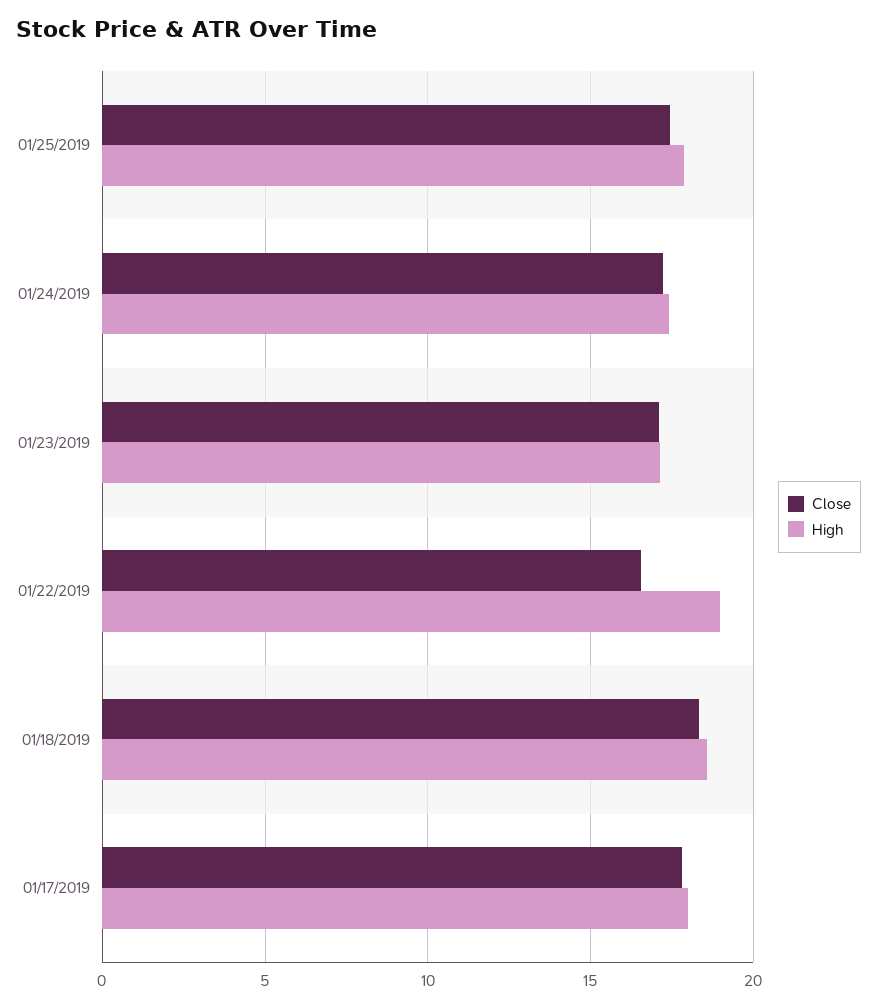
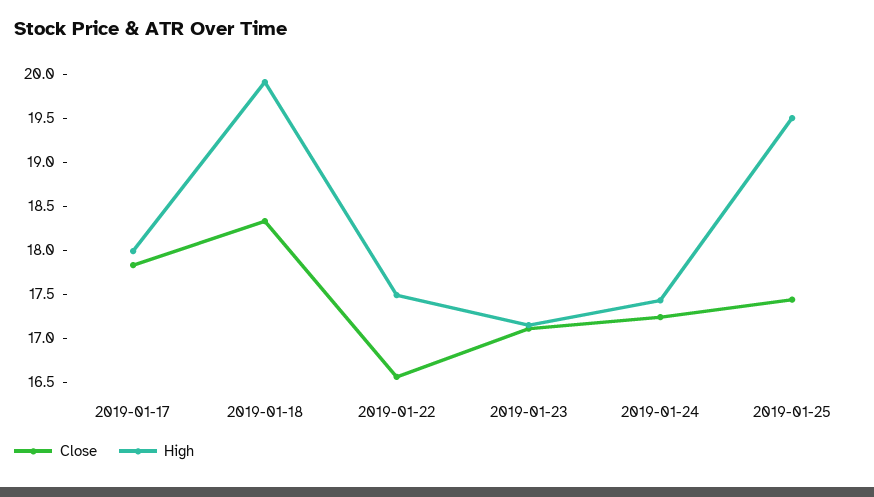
High, 01/25/2019: 18 -> 19.5
High, 01/22/2019: 19 -> 17.5
High, 01/18/2019: 18.5 -> 19.9

